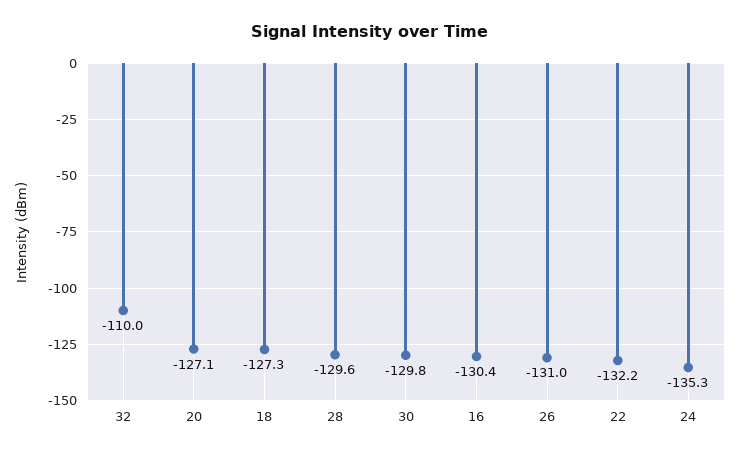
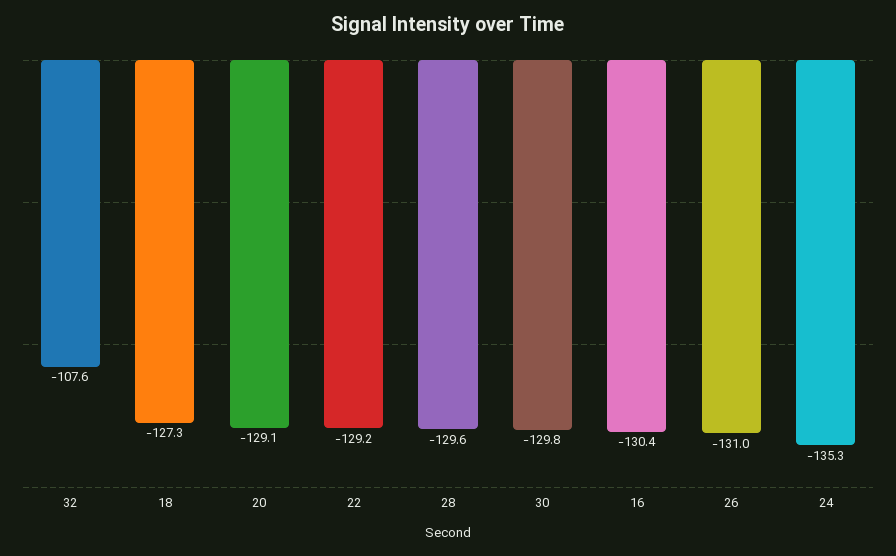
32: -110 -> -107.6
20: -127.1 -> -129.1
22: -132.2 -> -129.2

